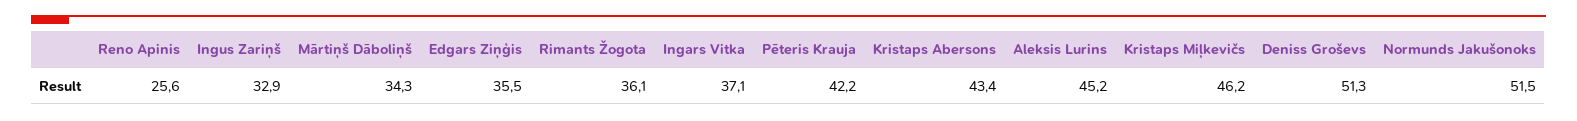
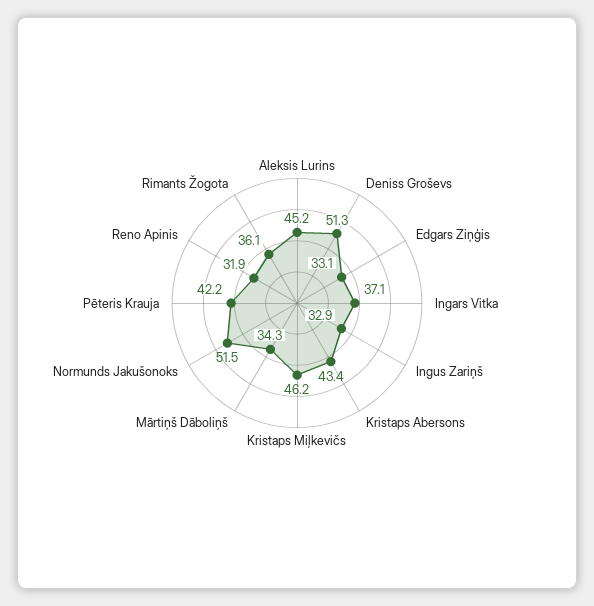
Reno Apinis: 25.6 -> 31.9
Edgars Ziņģis: 35.5 -> 33.1

